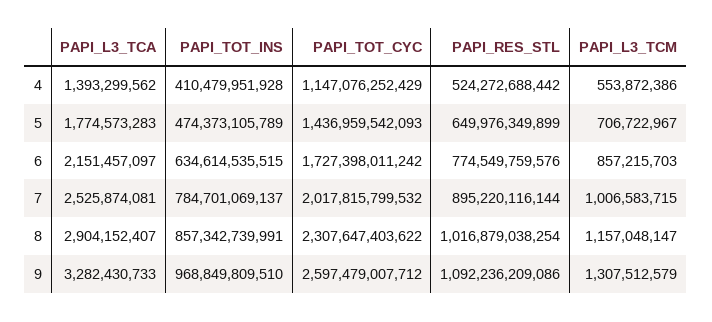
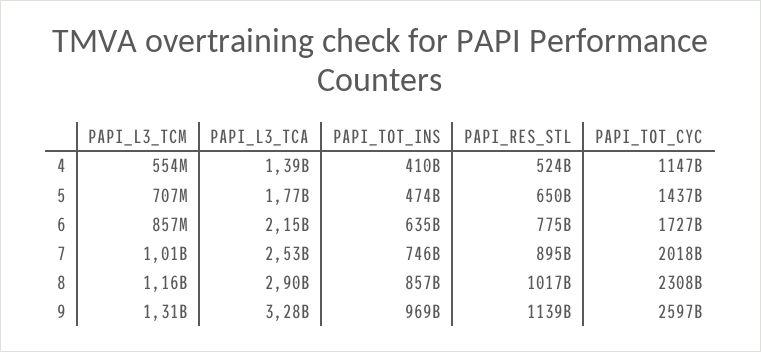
PAPI_TOT_INS, 7: 784701069137 -> 746000000000
PAPI_RES_STL, 9: 1092236209086 -> 1139000000000

